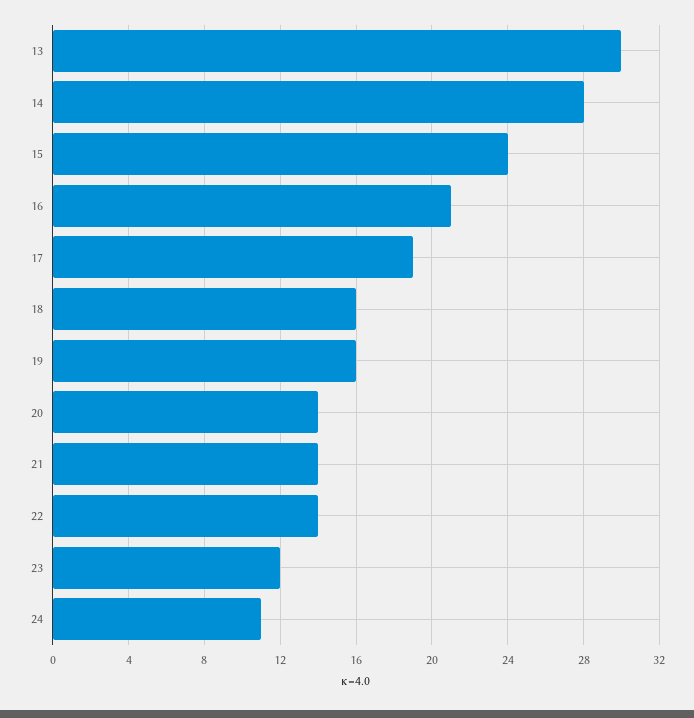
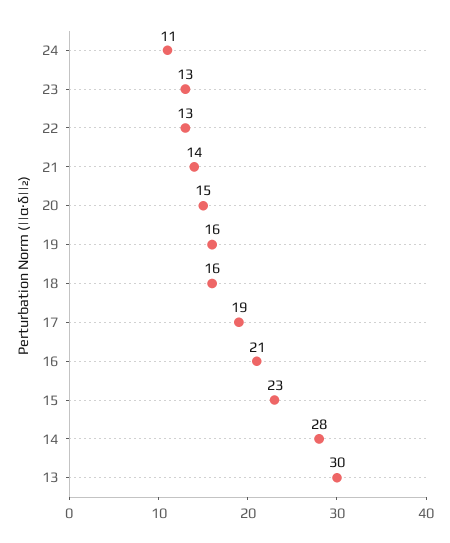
15: 24 -> 23
20: 14 -> 15
22: 14 -> 13
23: 12 -> 13

